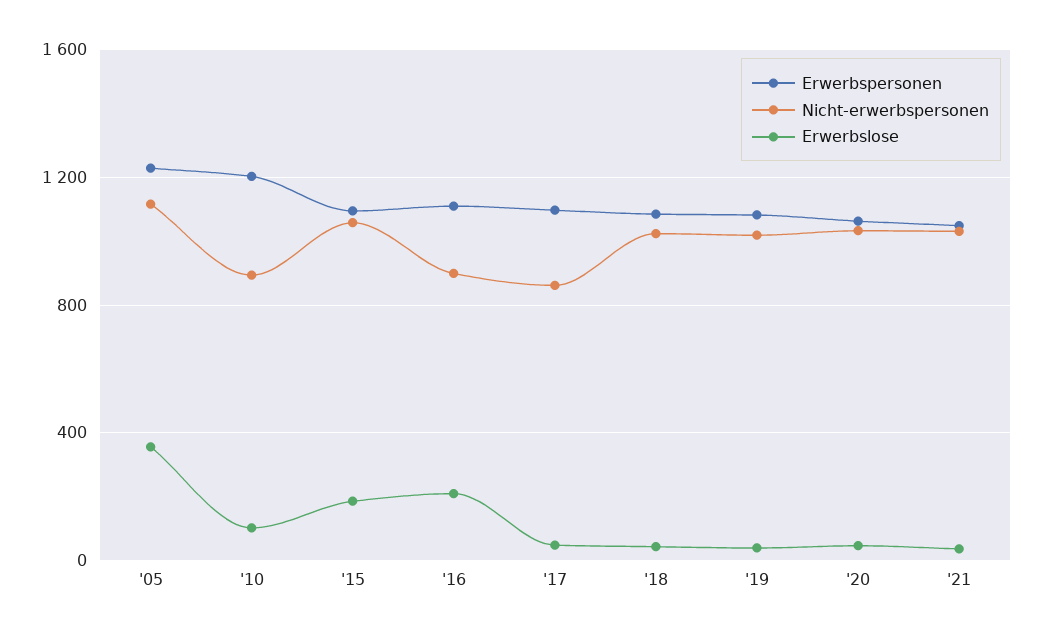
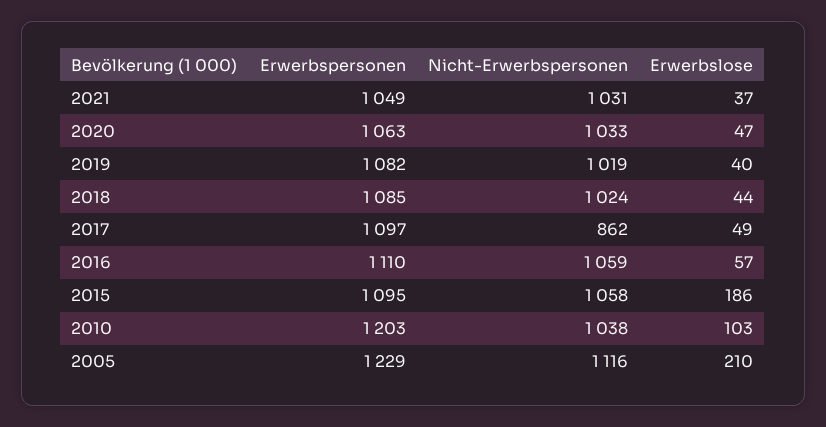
Erwerbslose, '05: 350 -> 210
Nicht-erwerbspersonen, '10: 900 -> 1038
Nicht-erwerbspersonen, '16: 900 -> 1059
Erwerbslose, '16: 200 -> 57

